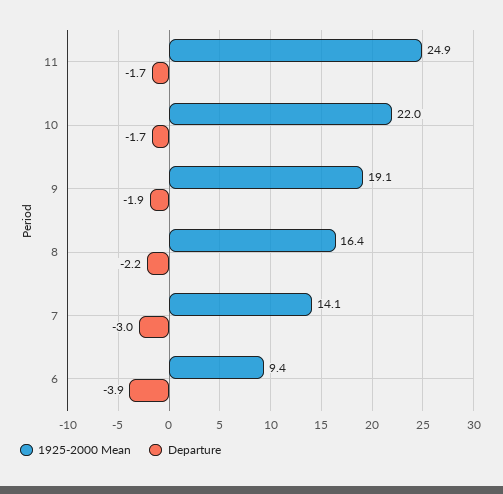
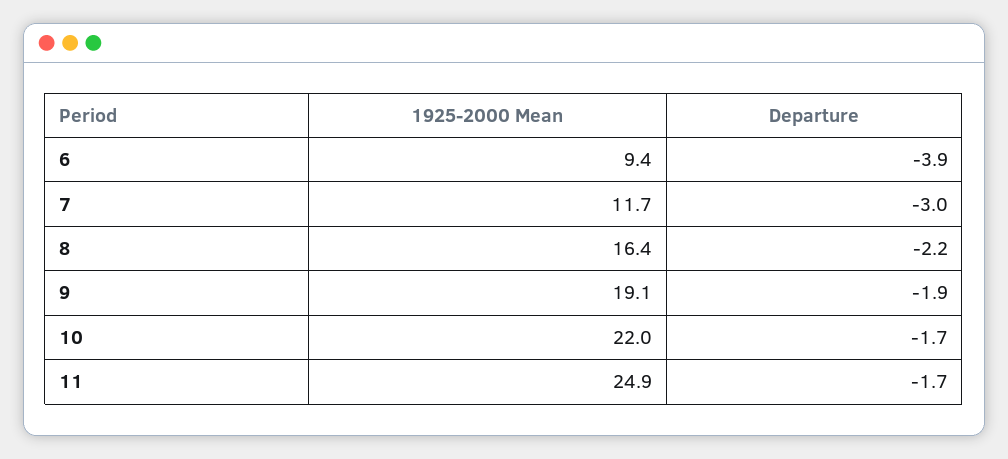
1925-2000 Mean, 7: 14.1 -> 11.7

